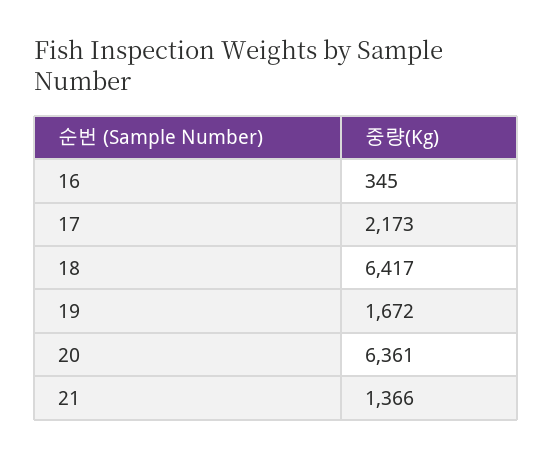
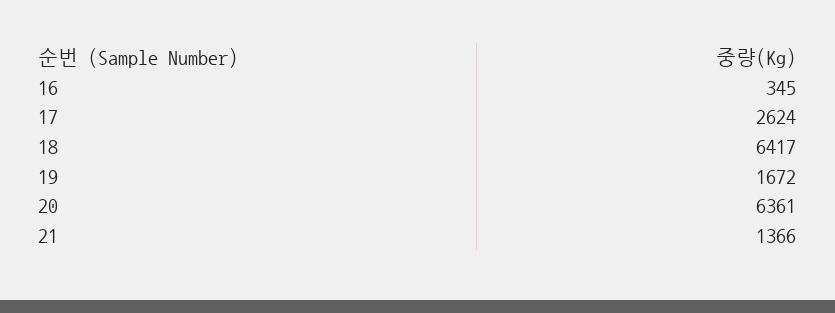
17: 2173 -> 2624

